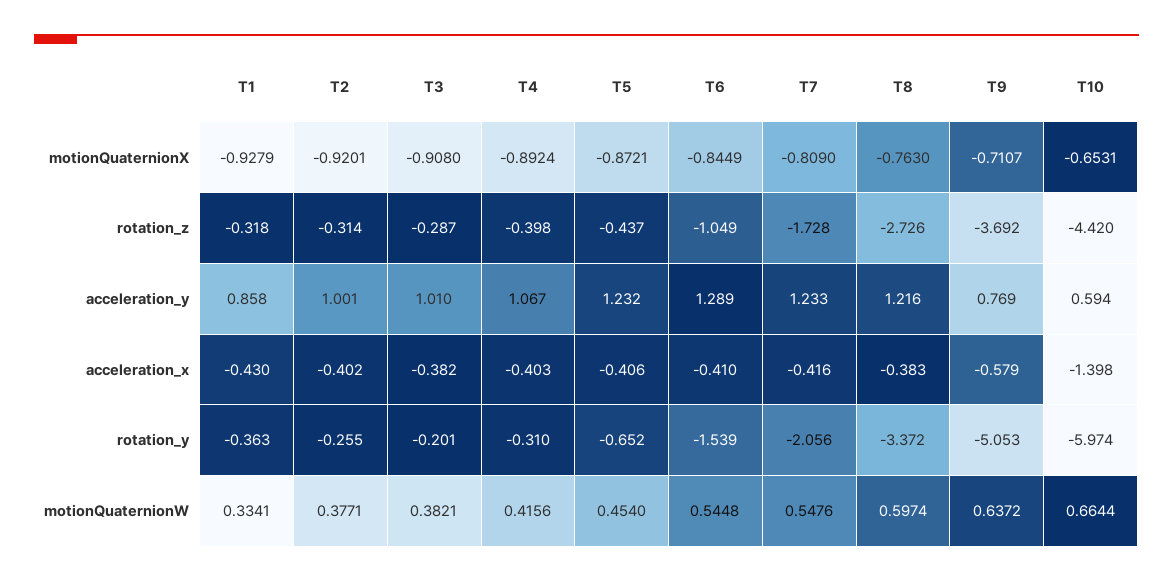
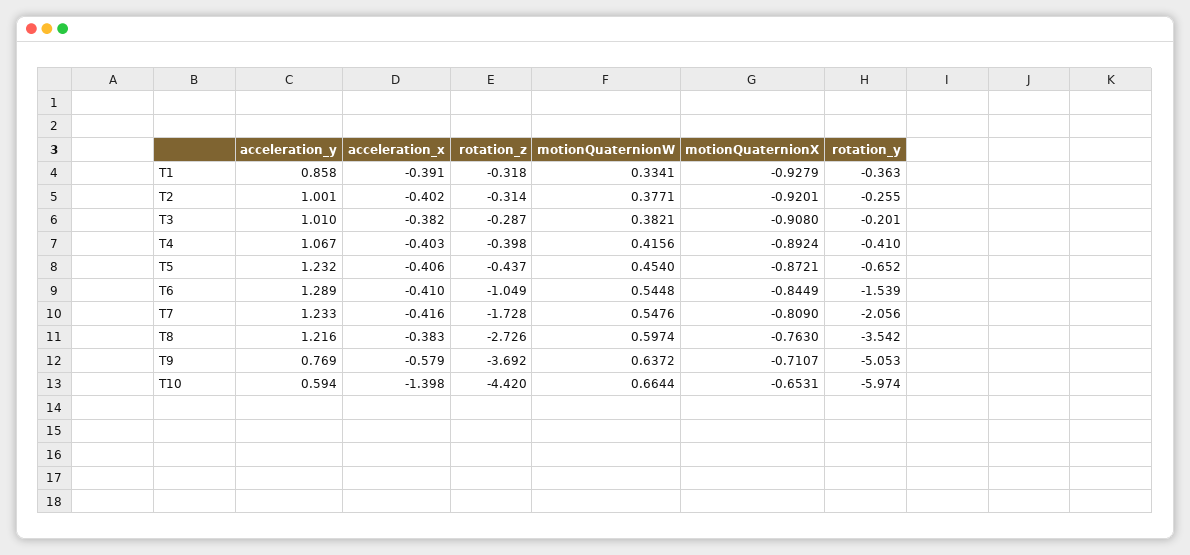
T1, acceleration_x: -0.43 -> -0.391
T4, rotation_y: -0.31 -> -0.41
T8, rotation_y: -3.372 -> -3.542

